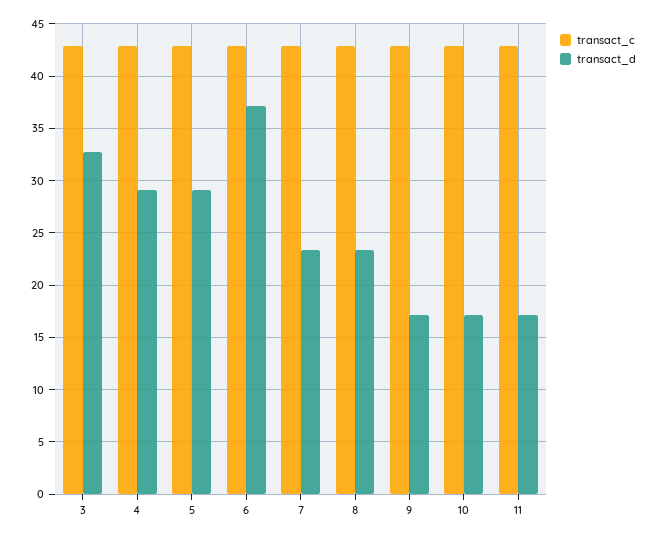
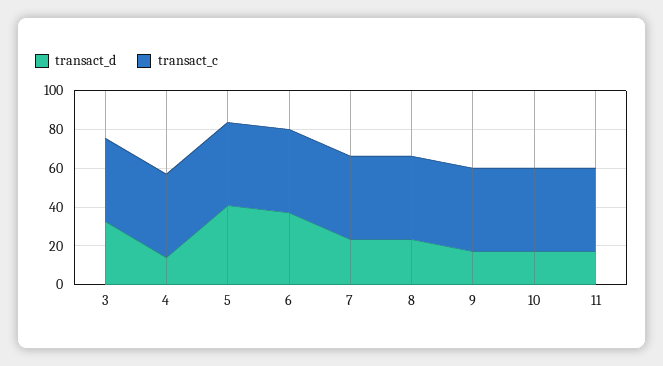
transact_d, 4: 29 -> 15
transact_d, 5: 29 -> 40

